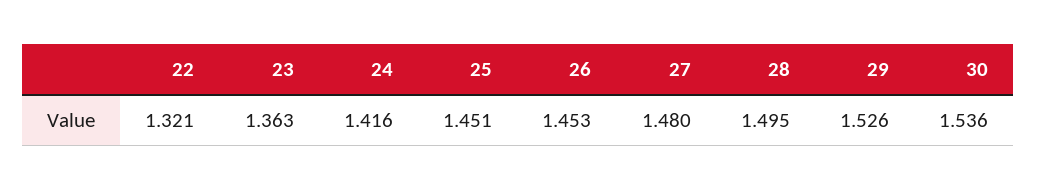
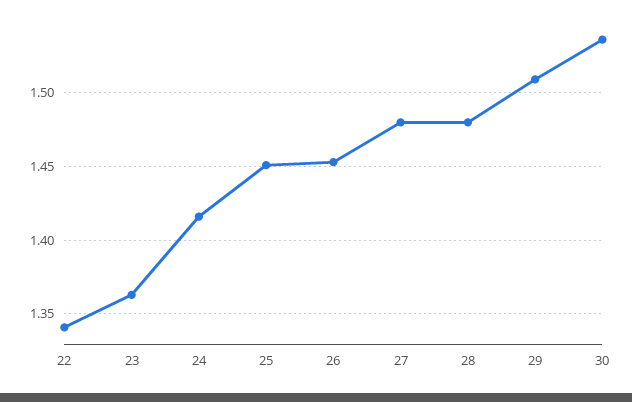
22: 1.321 -> 1.34
28: 1.495 -> 1.48
29: 1.526 -> 1.51

